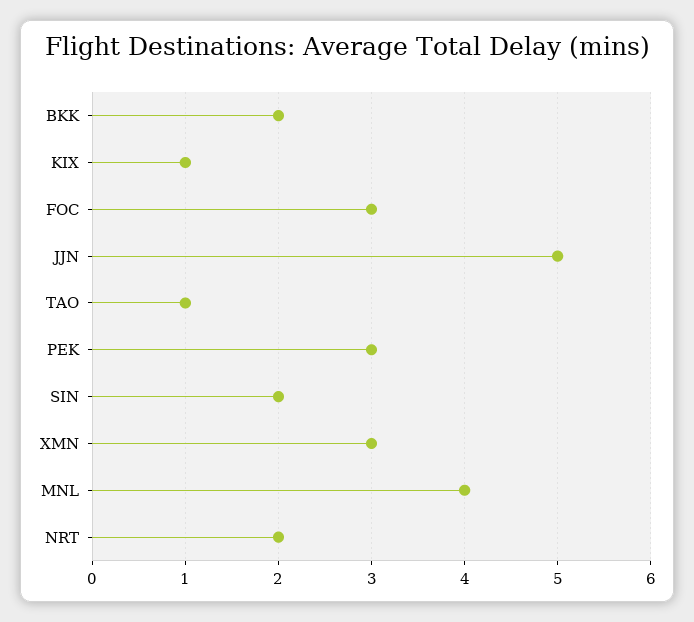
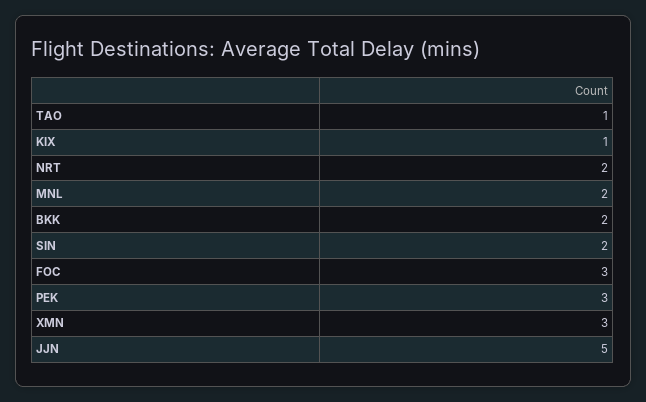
MNL: 4 -> 2

